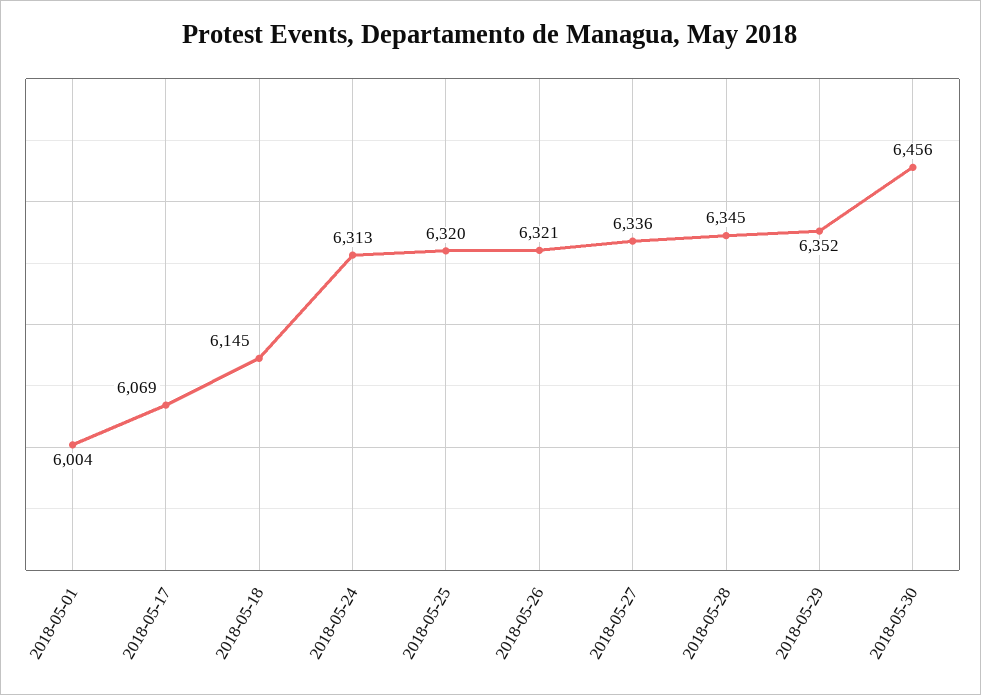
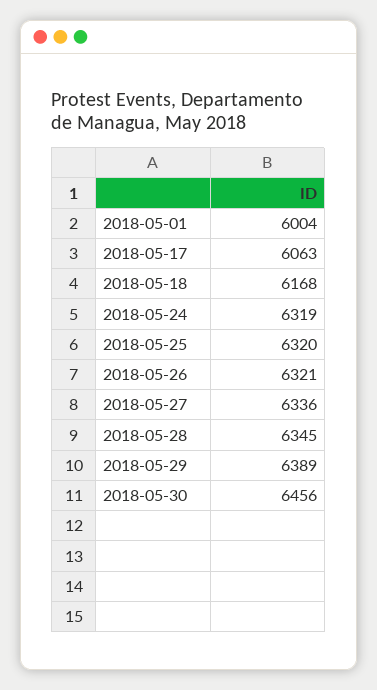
2018-05-17: 6069 -> 6063
2018-05-18: 6145 -> 6168
2018-05-24: 6313 -> 6319
2018-05-29: 6352 -> 6389

